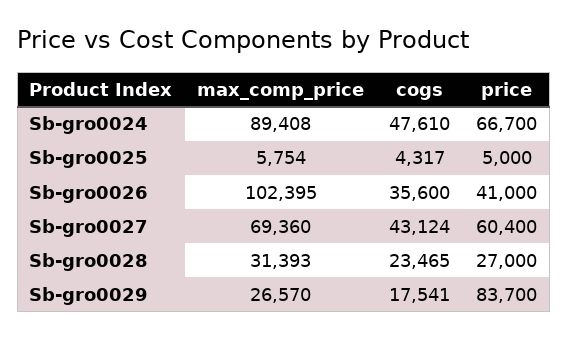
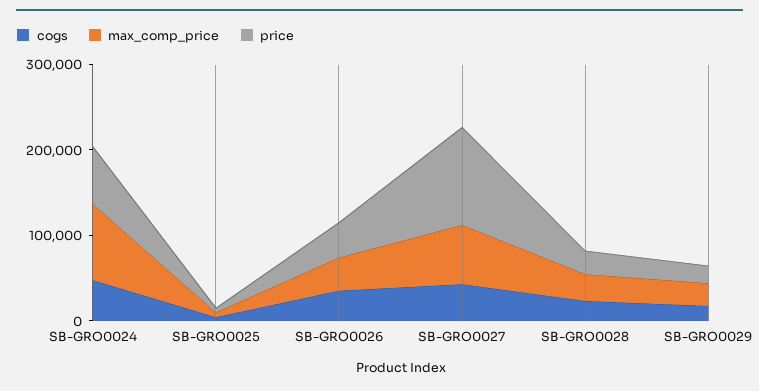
max_comp_price, Sb-gro0026: 102395 -> 40000
price, Sb-gro0027: 60400 -> 120000
price, Sb-gro0029: 83700 -> 20000

